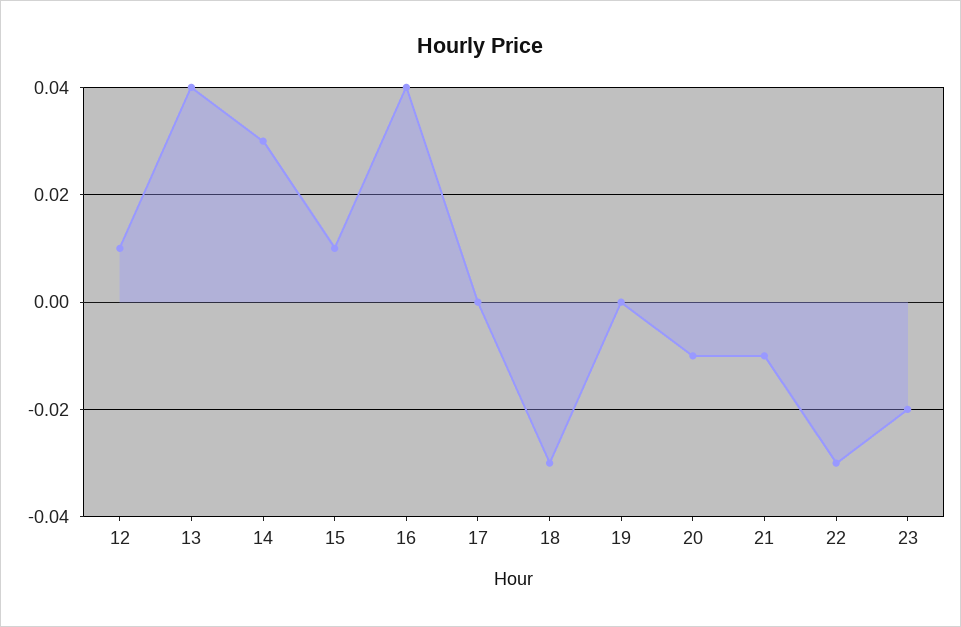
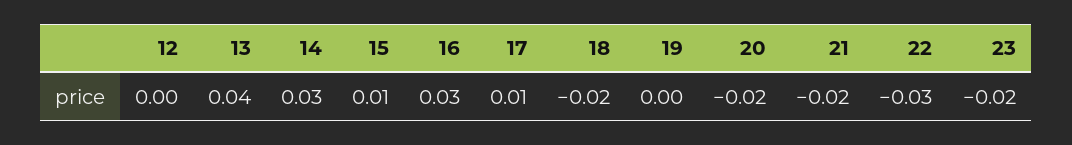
12: 0.01 -> 0
16: 0.04 -> 0.03
17: 0 -> 0.01
18: -0.03 -> -0.02
20: -0.01 -> -0.02
21: -0.01 -> -0.02

